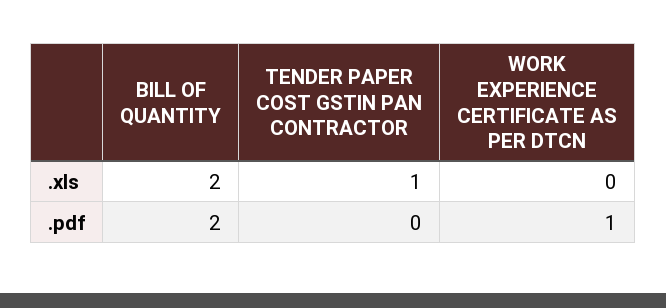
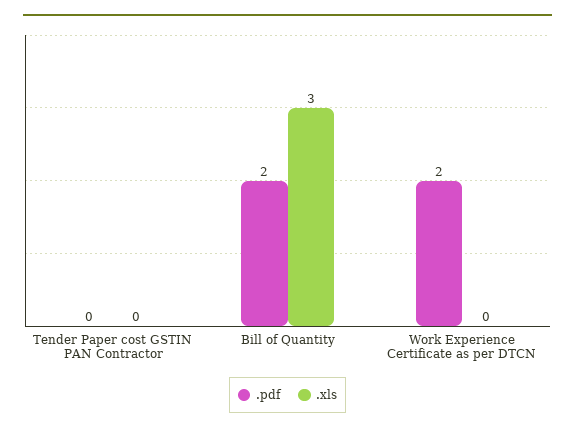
.xls, BILL OF QUANTITY: 2 -> 3
.xls, TENDER PAPER COST GSTIN PAN CONTRACTOR: 1 -> 0
.pdf, WORK EXPERIENCE CERTIFICATE AS PER DTCN: 1 -> 2

